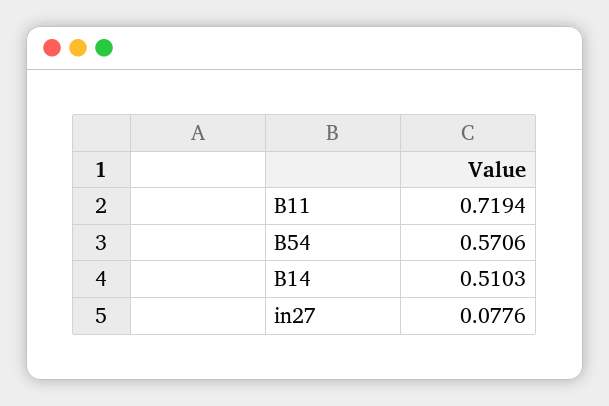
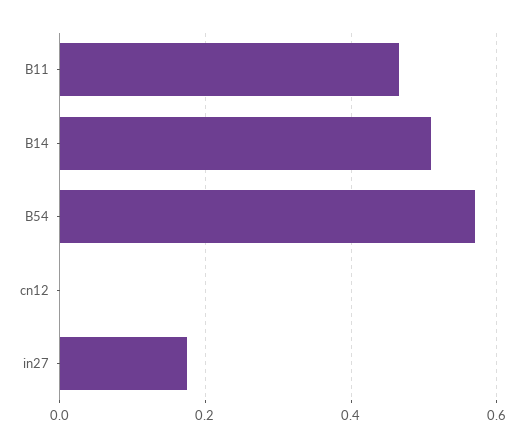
B11: 0.7194 -> 0.46
in27: 0.0776 -> 0.18
cn12: none -> 0

